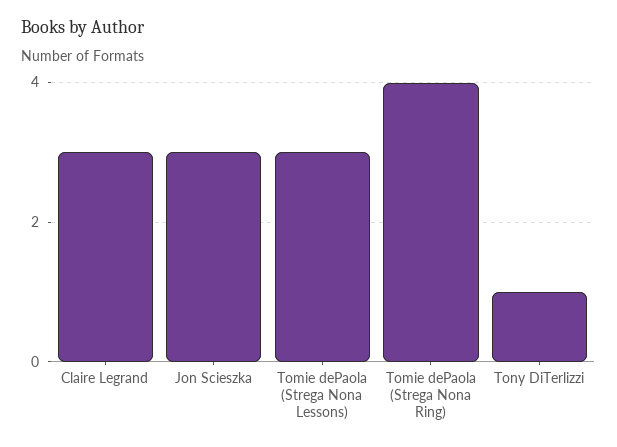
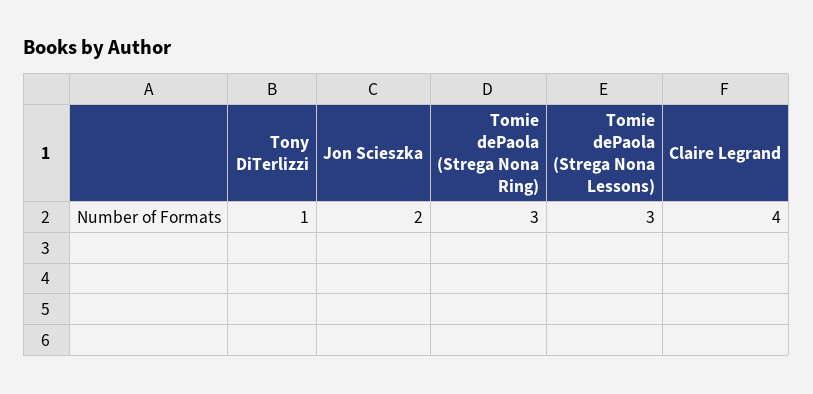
Claire Legrand: 3 -> 4
Jon Scieszka: 3 -> 2
Tomie dePaola (Strega Nona Ring): 4 -> 3

